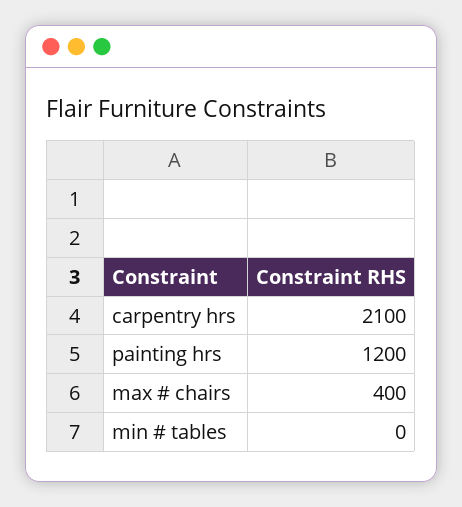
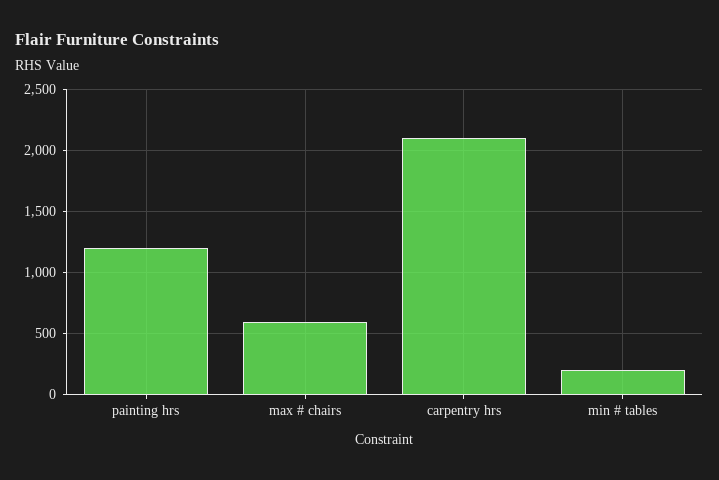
max # chairs: 400 -> 600
min # tables: 0 -> 200

